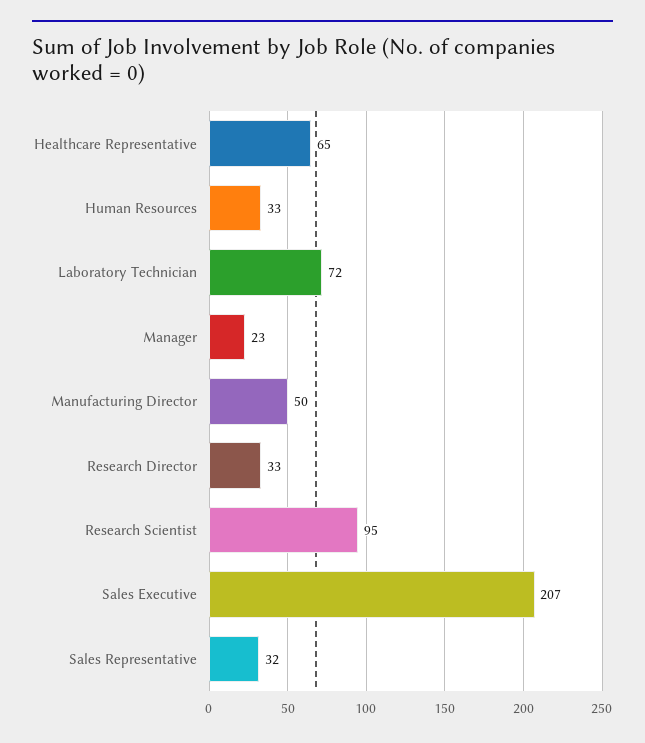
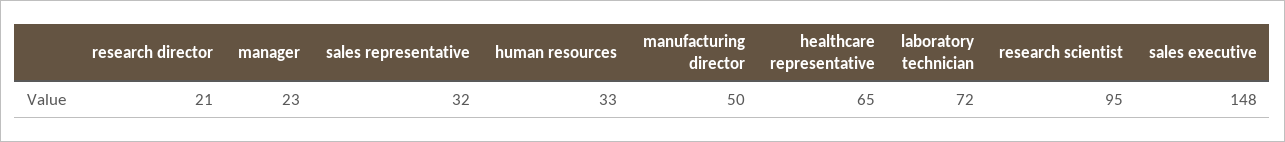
Research Director: 33 -> 21
Sales Executive: 207 -> 148

